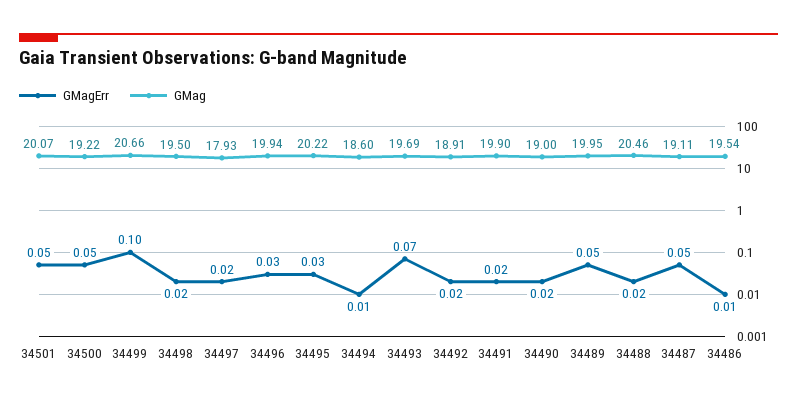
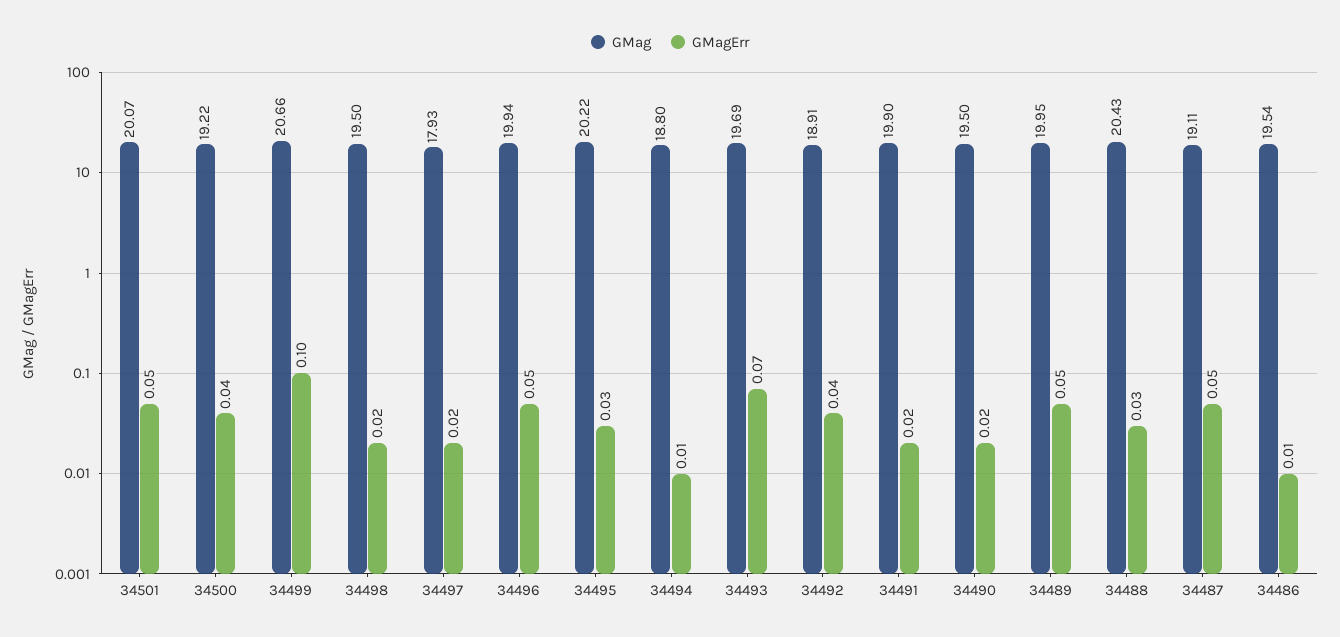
GMagErr, 34500: 0.05 -> 0.04
GMagErr, 34496: 0.03 -> 0.05
GMag, 34494: 18.6 -> 18.8
GMagErr, 34492: 0.02 -> 0.04
GMag, 34490: 19 -> 19.5
GMagErr, 34488: 0.02 -> 0.03
GMag, 34488: 20.46 -> 20.43

